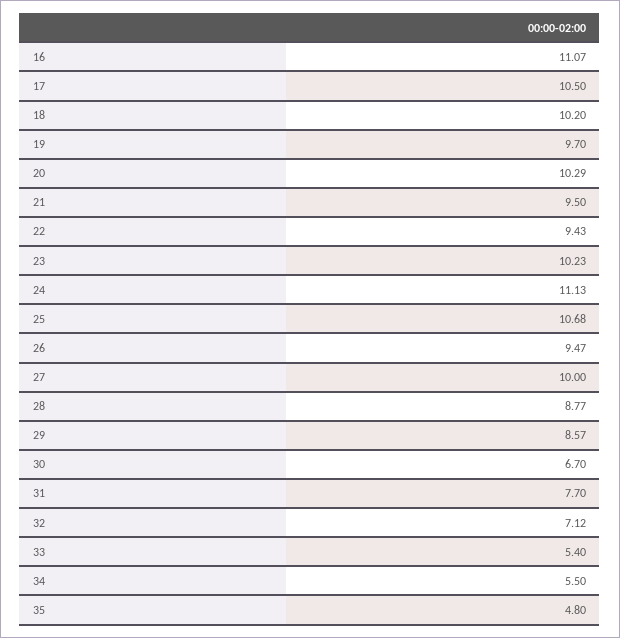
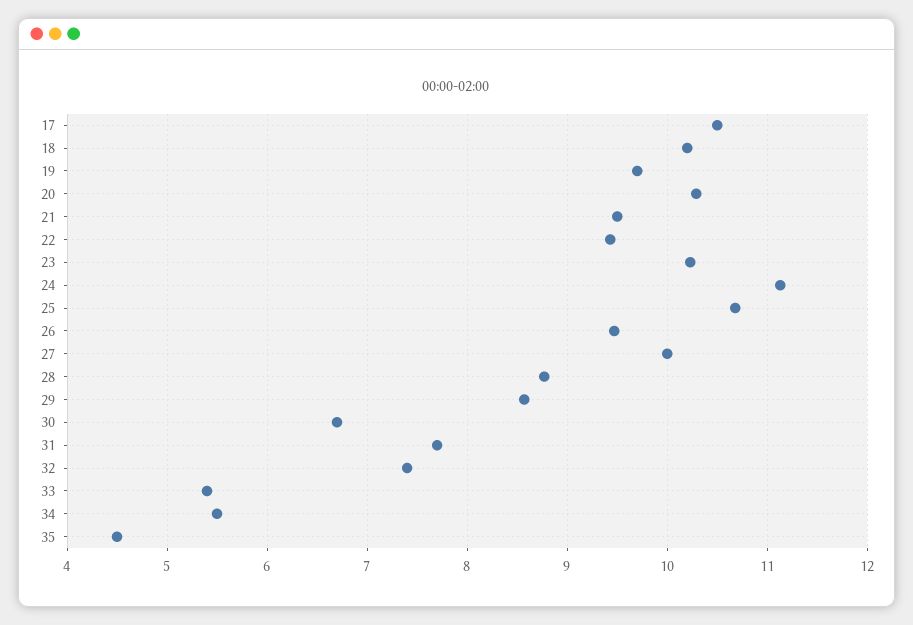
16: 11.07 -> none
32: 7.12 -> 7.4
35: 4.8 -> 4.5

